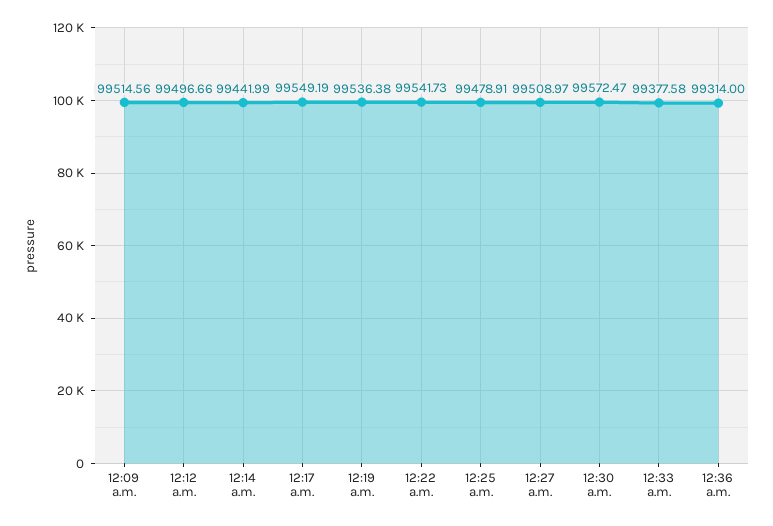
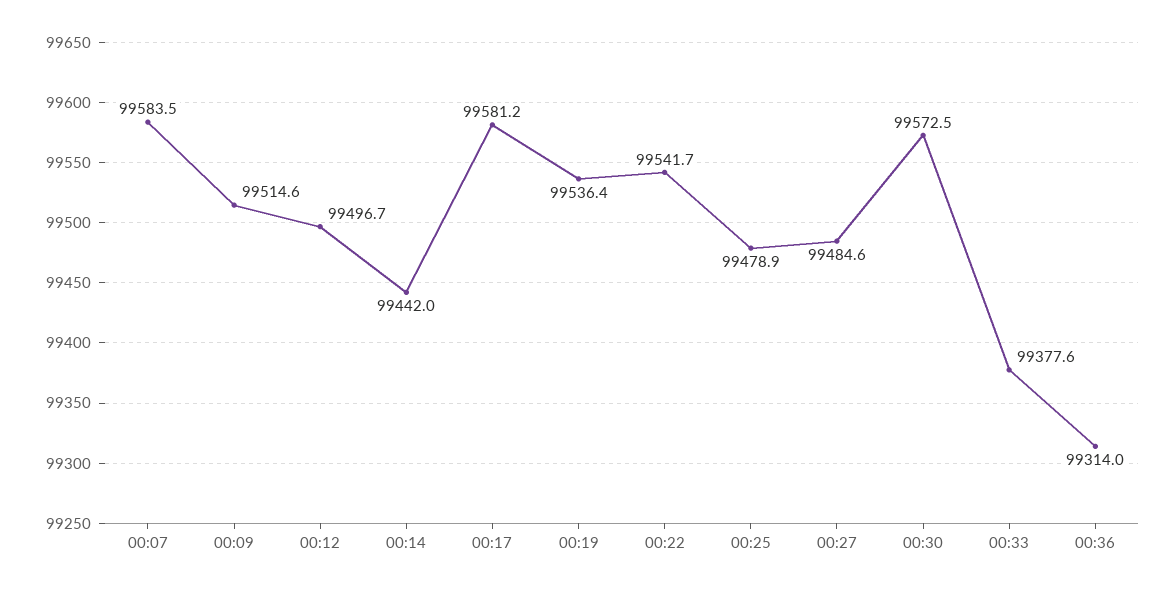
12:17 a.m.: 99549.19 -> 99581.2
12:27 a.m.: 99508.97 -> 99484.6
00:07: none -> 99583.5

